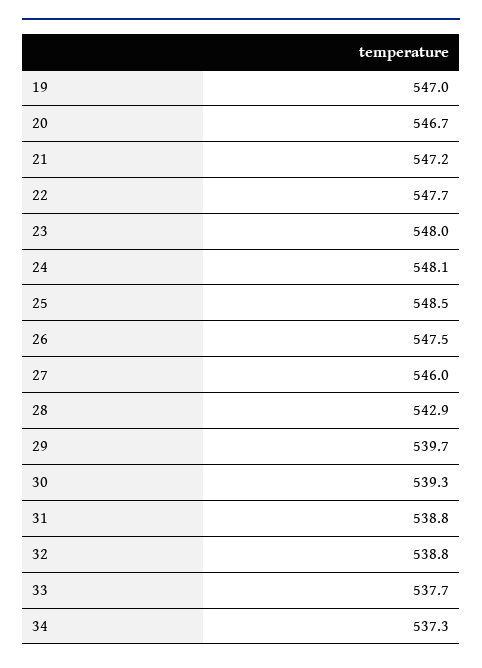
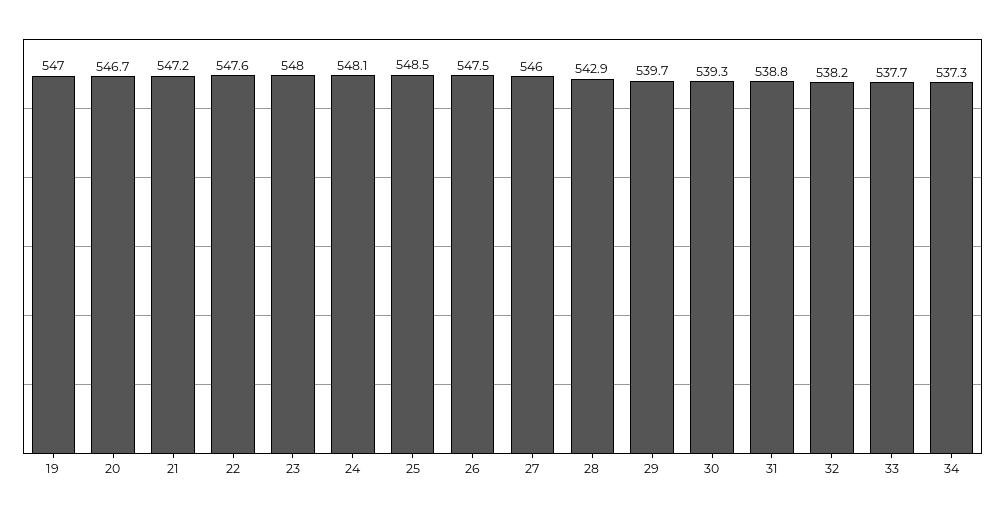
22: 547.7 -> 547.6
32: 538.8 -> 538.2

